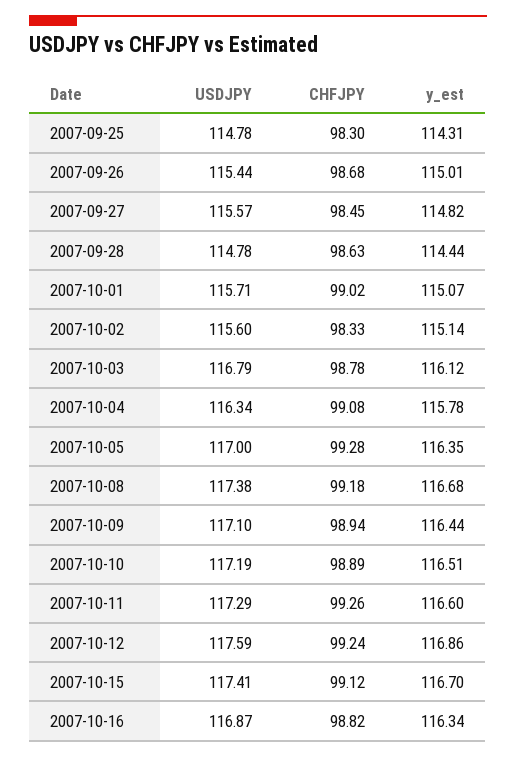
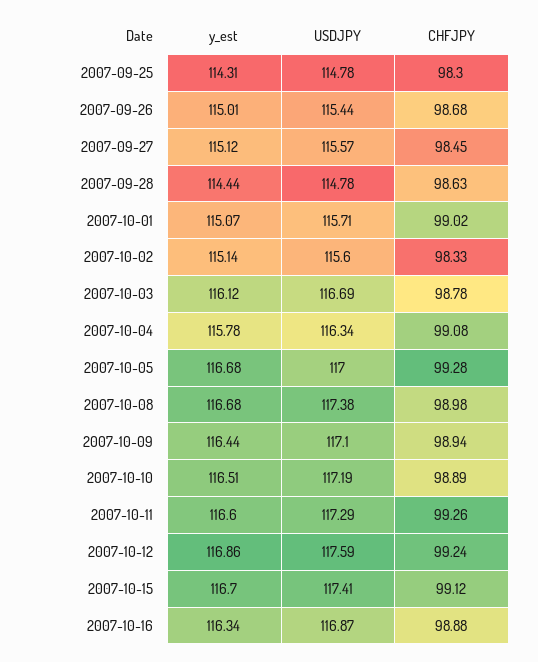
y_est, 2007-09-27: 114.82 -> 115.12
USDJPY, 2007-10-03: 116.79 -> 116.69
y_est, 2007-10-05: 116.35 -> 116.68
CHFJPY, 2007-10-08: 99.18 -> 98.98
CHFJPY, 2007-10-16: 98.82 -> 98.88

